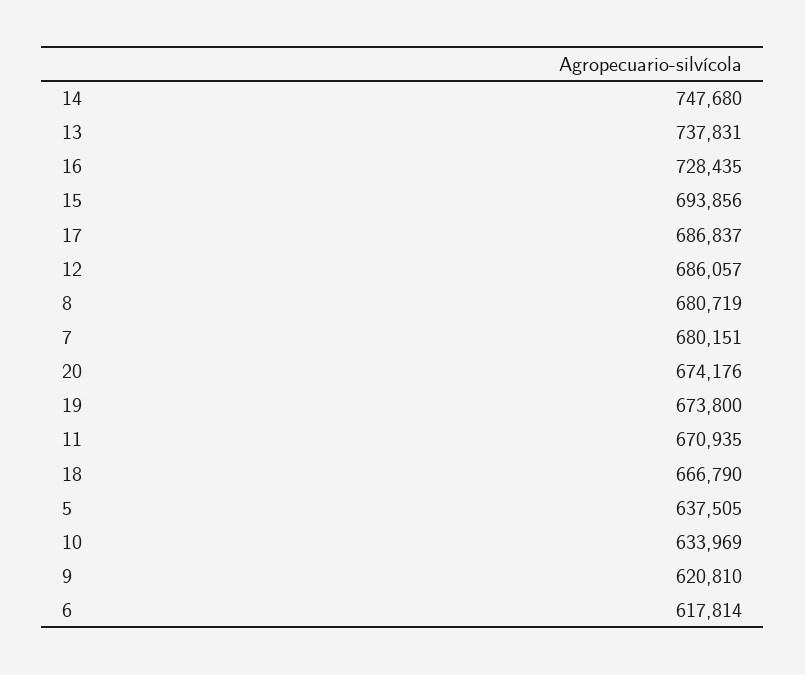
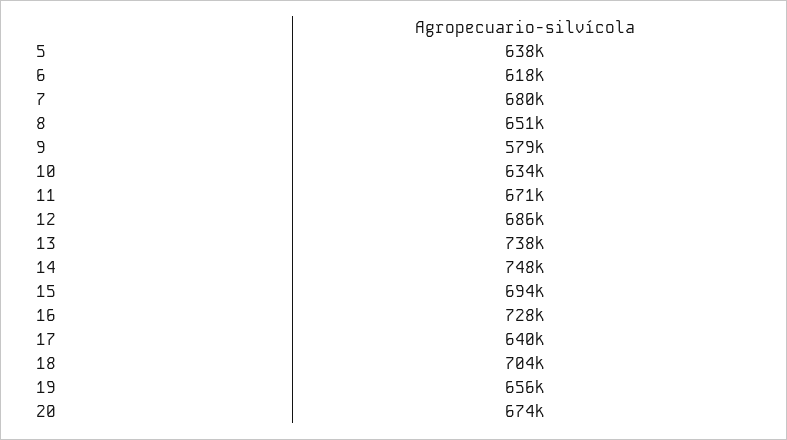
17: 686837 -> 640000
8: 680719 -> 651000
19: 673800 -> 656000
18: 666790 -> 704000
9: 620810 -> 579000

